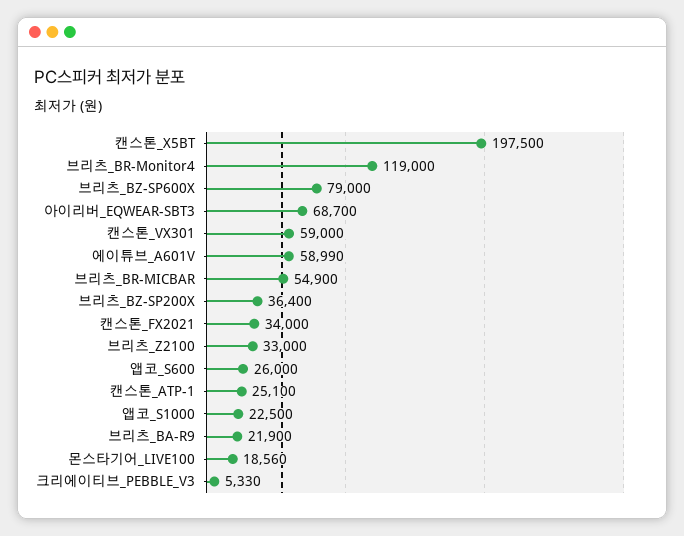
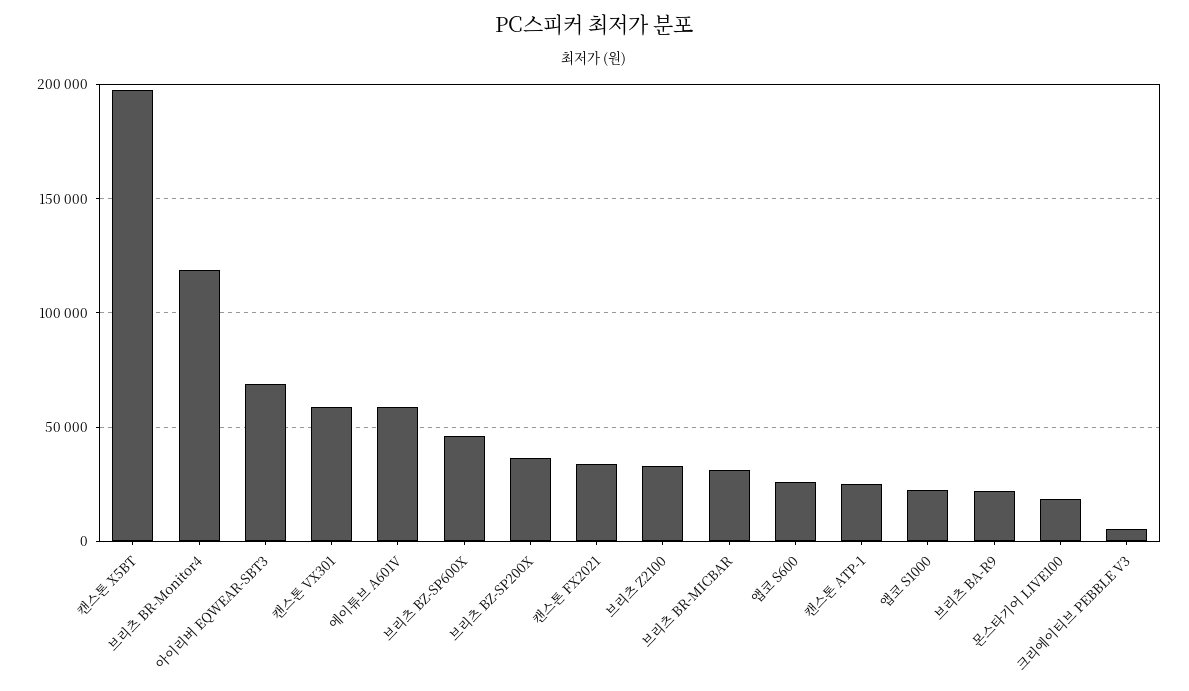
브리츠_BZ-SP600X: 79000 -> 45000
브리츠_BR-MICBAR: 54900 -> 30000

